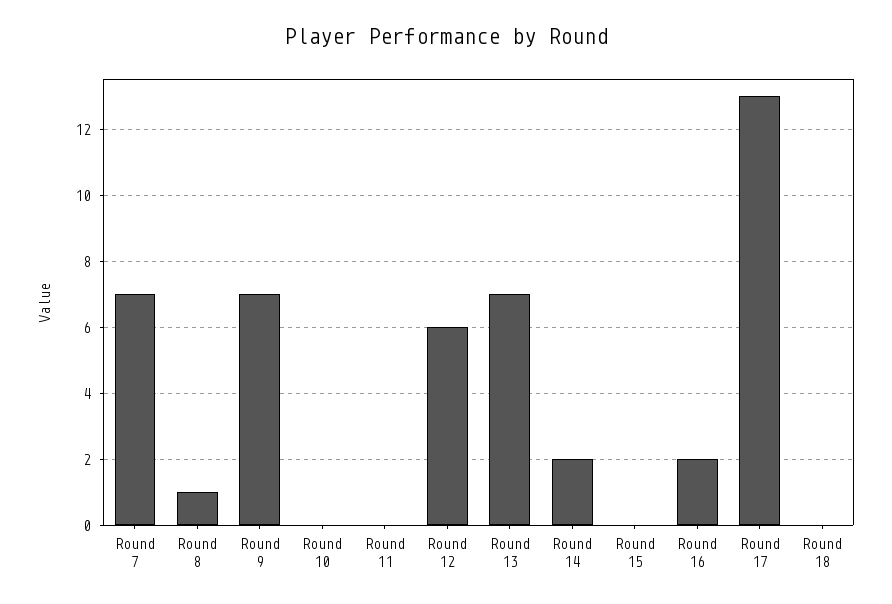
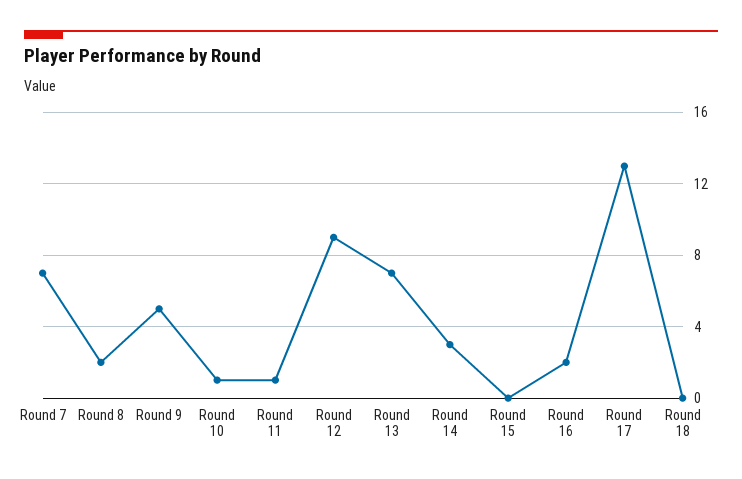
Round 8: 1 -> 2
Round 9: 7 -> 5
Round 10: 0 -> 1
Round 11: 0 -> 1
Round 12: 6 -> 9
Round 14: 2 -> 3

